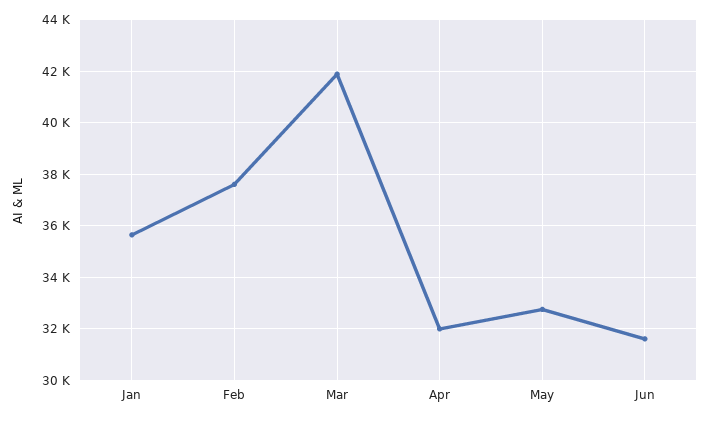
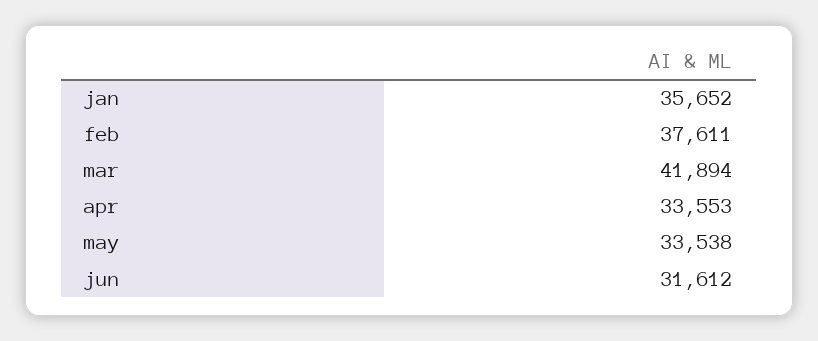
Apr: 32000 -> 33553
May: 32750 -> 33538

